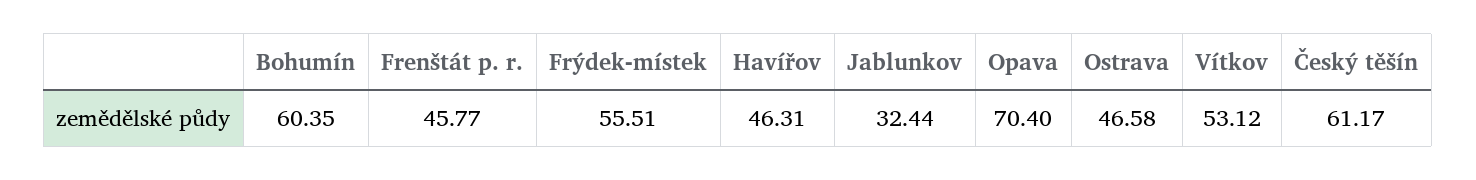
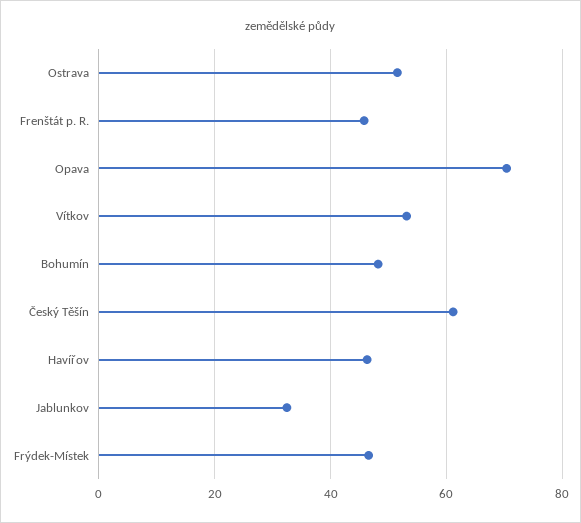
Bohumín: 60.35 -> 48
Frýdek-místek: 55.51 -> 46
Ostrava: 46.58 -> 52

